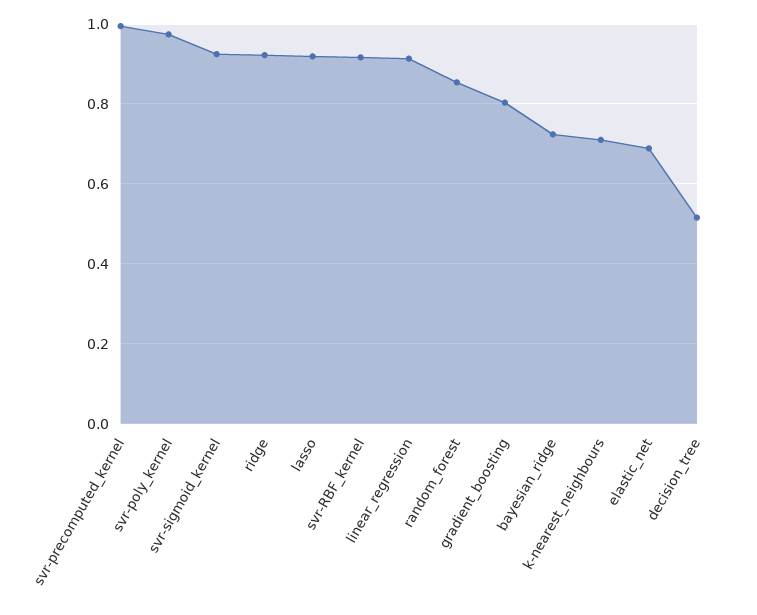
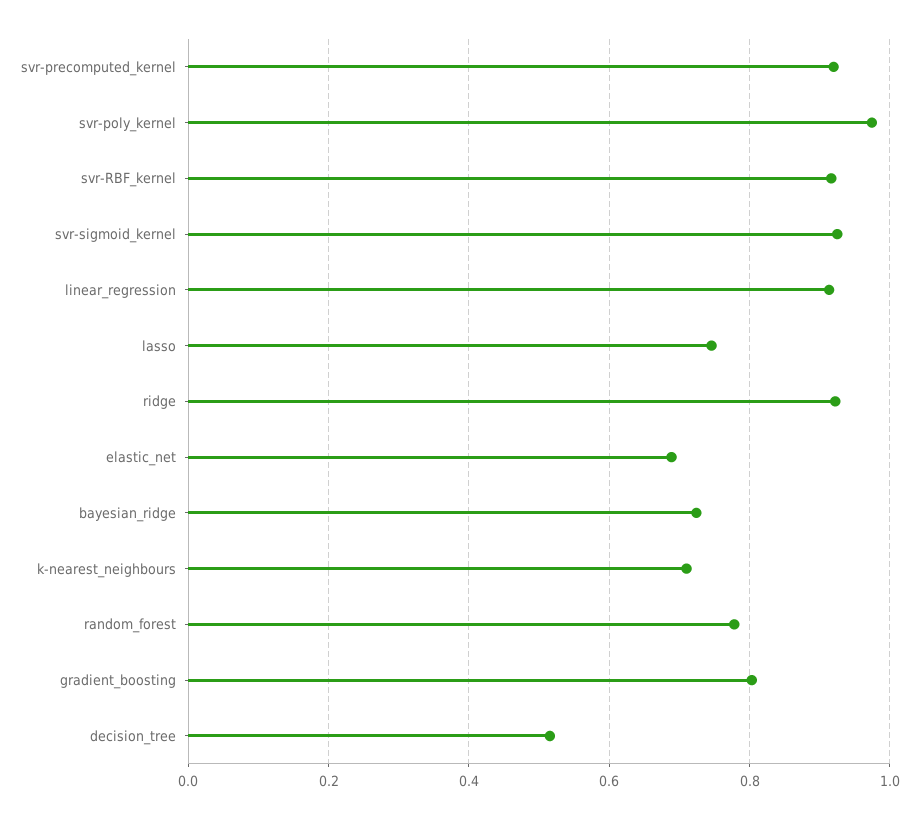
svr-precomputed_kernel: 1 -> 0.92
lasso: 0.92 -> 0.74
random_forest: 0.86 -> 0.78

